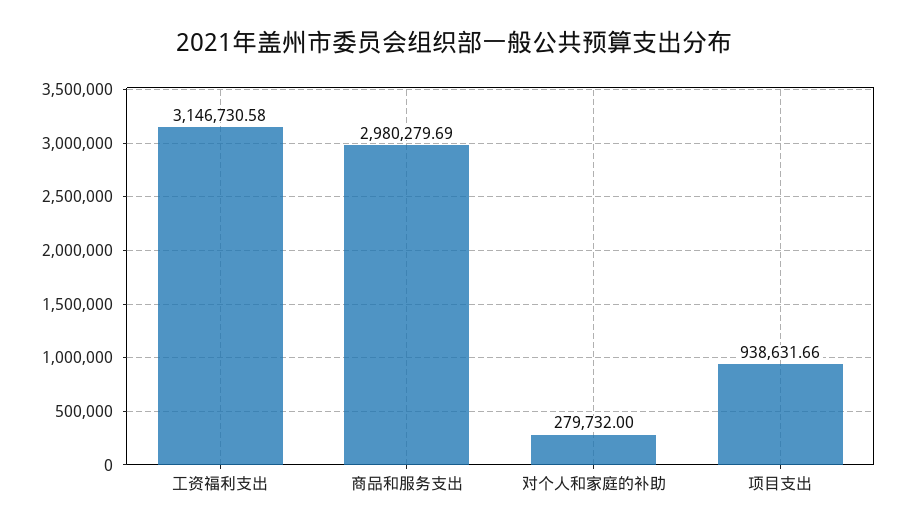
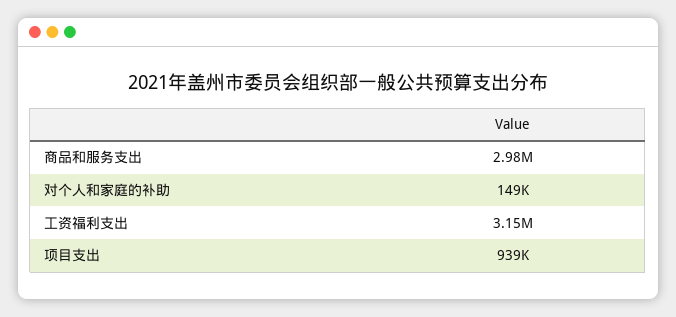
对个人和家庭的补助: 279732 -> 149000

